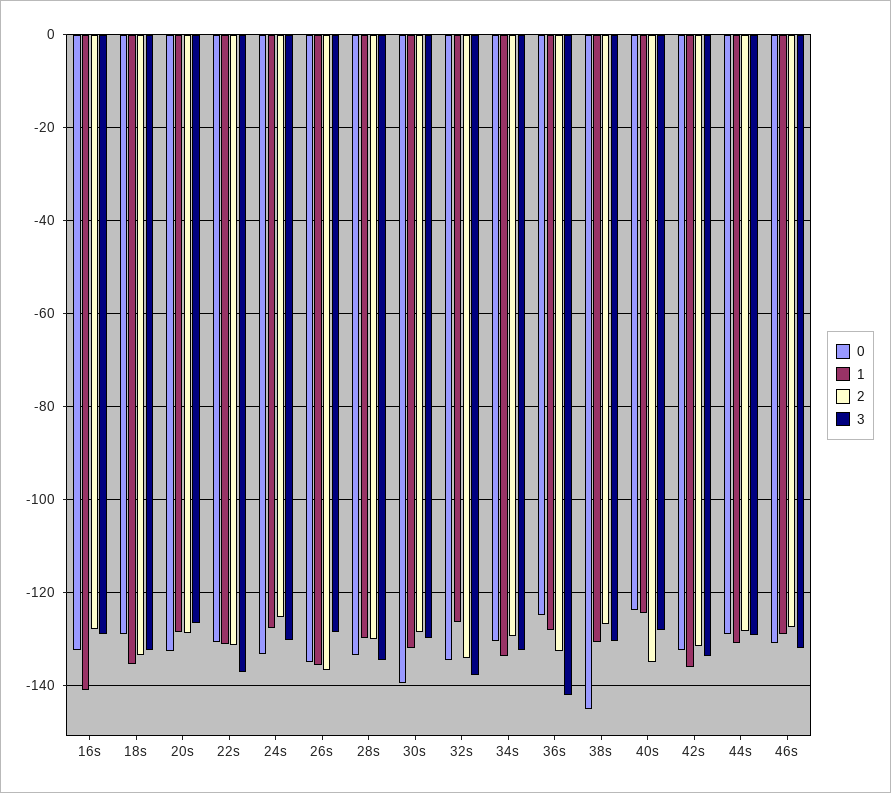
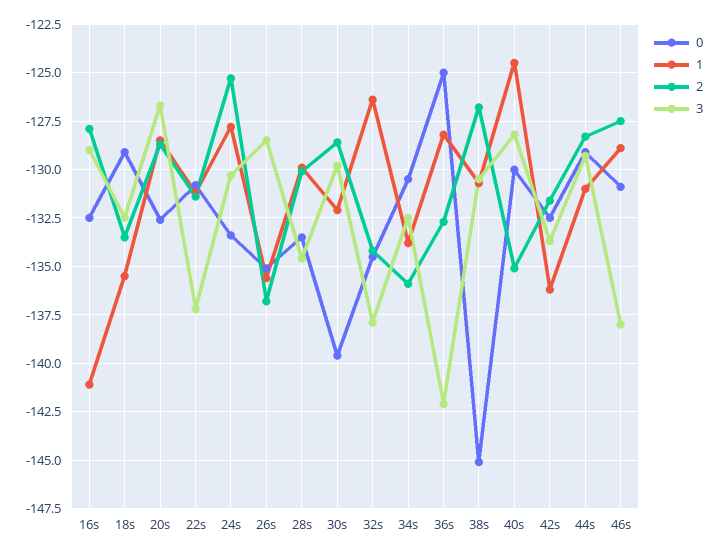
2, 34s: -130 -> -136
0, 40s: -124 -> -130
3, 46s: -132 -> -138

